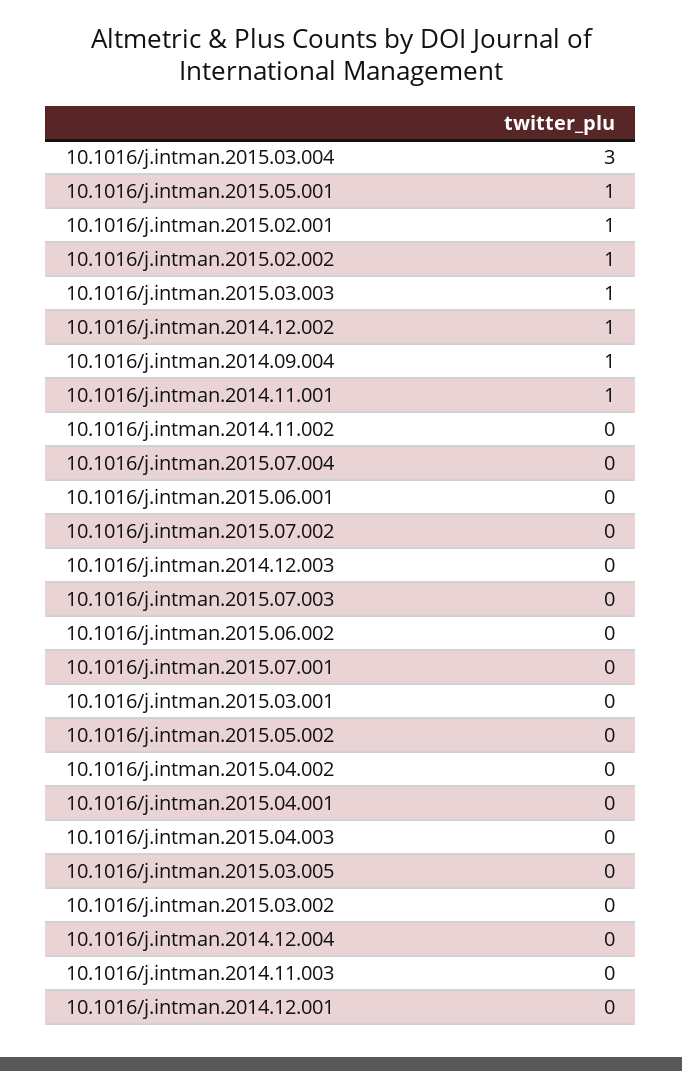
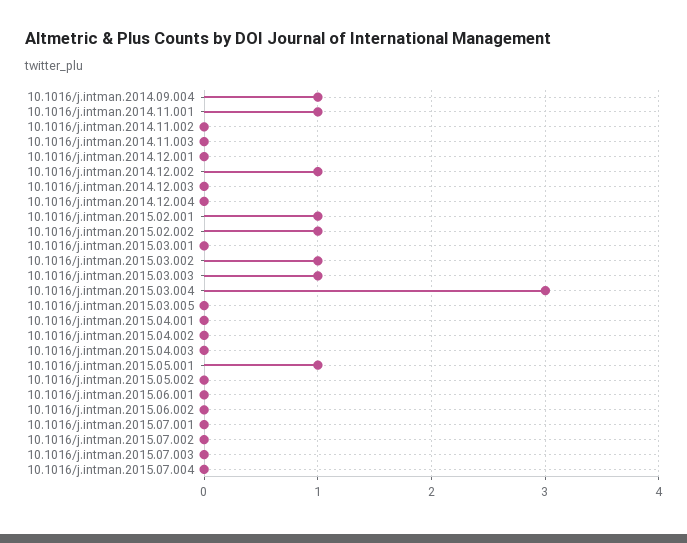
10.1016/j.intman.2015.03.002: 0 -> 1

